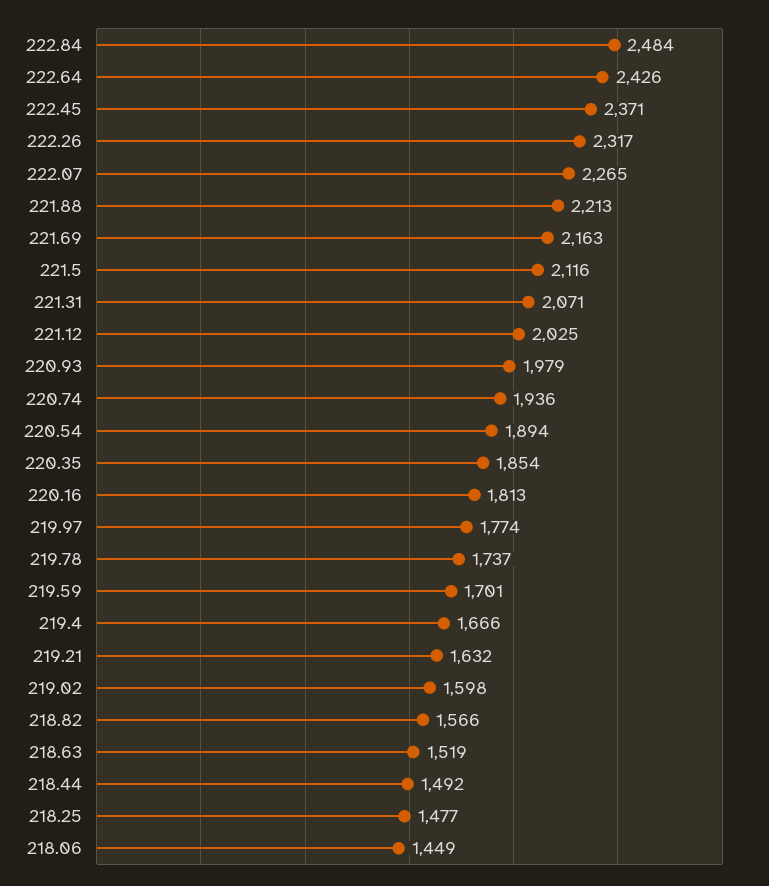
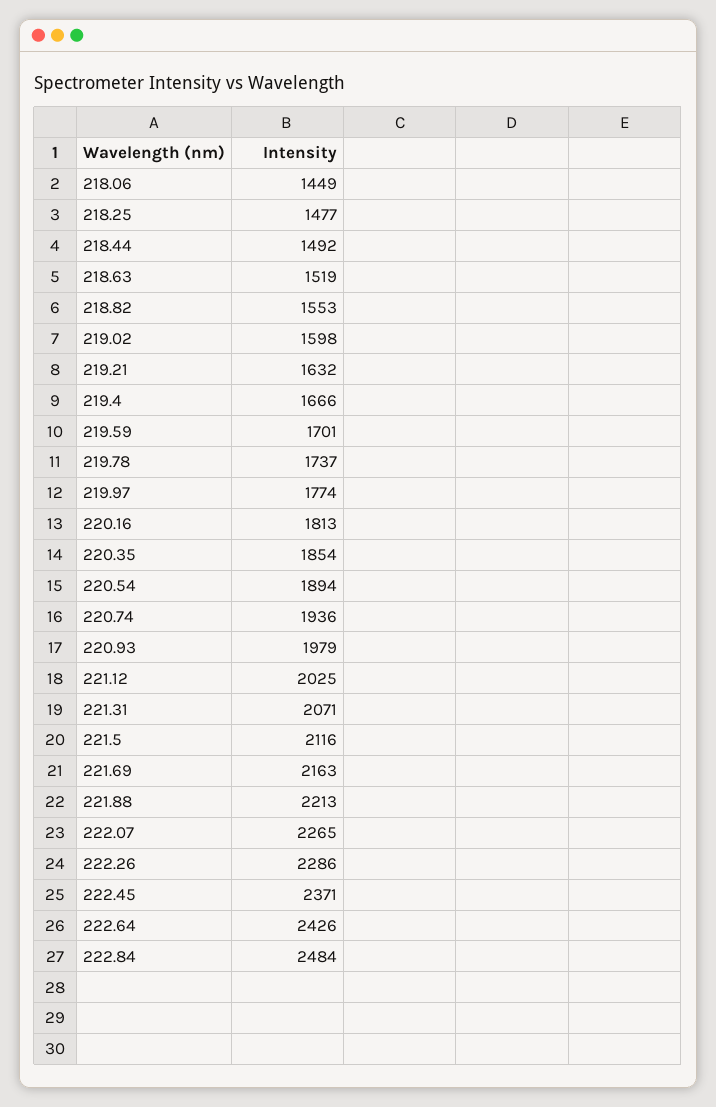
222.26: 2317 -> 2286
218.82: 1566 -> 1553

